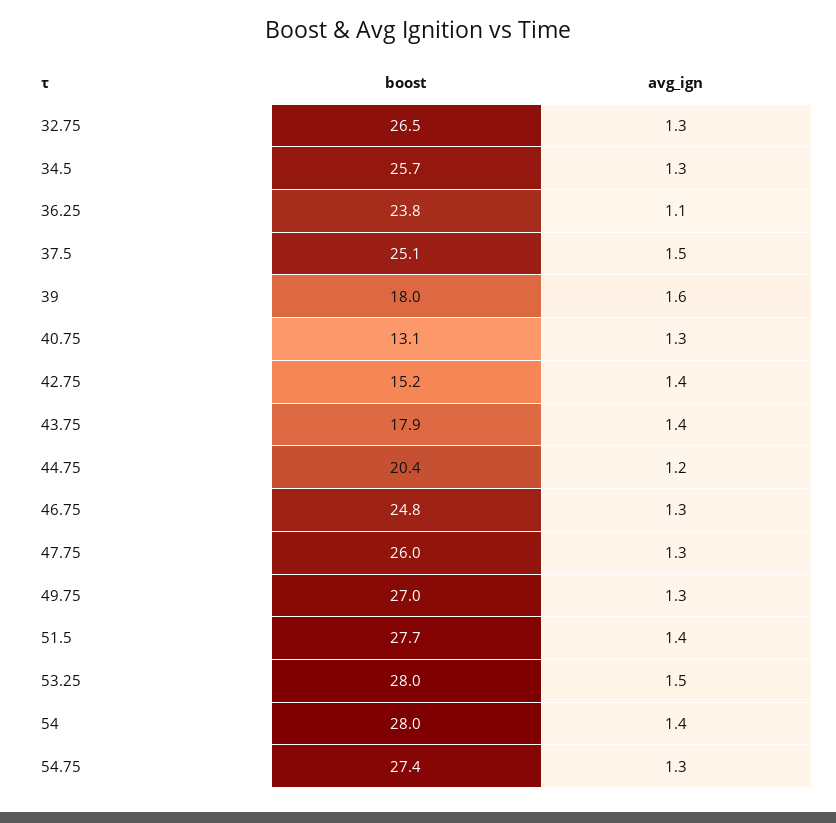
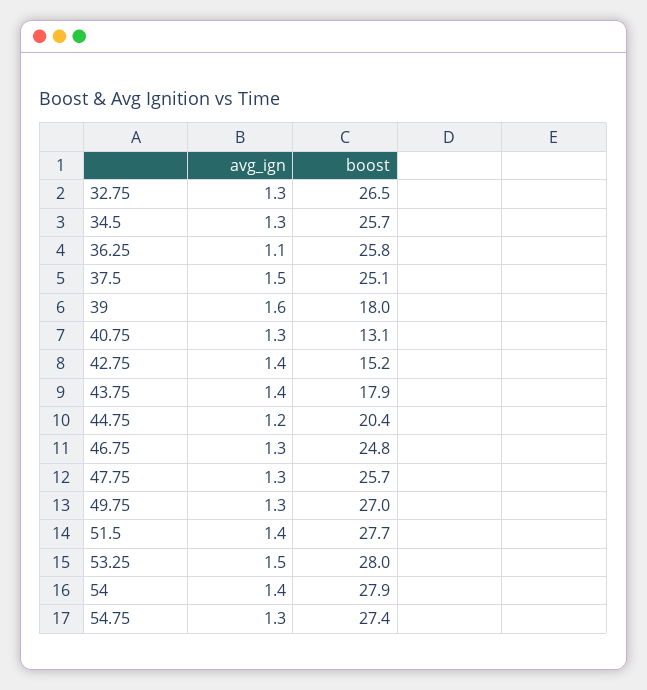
boost, 36.25: 23.8 -> 25.8
boost, 47.75: 26 -> 25.7
boost, 54: 28 -> 27.9

